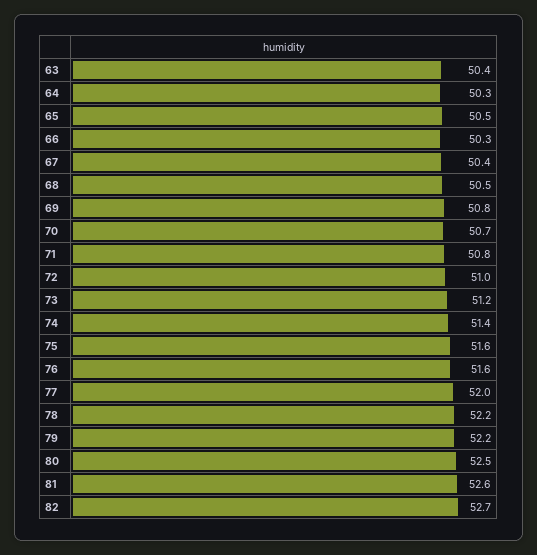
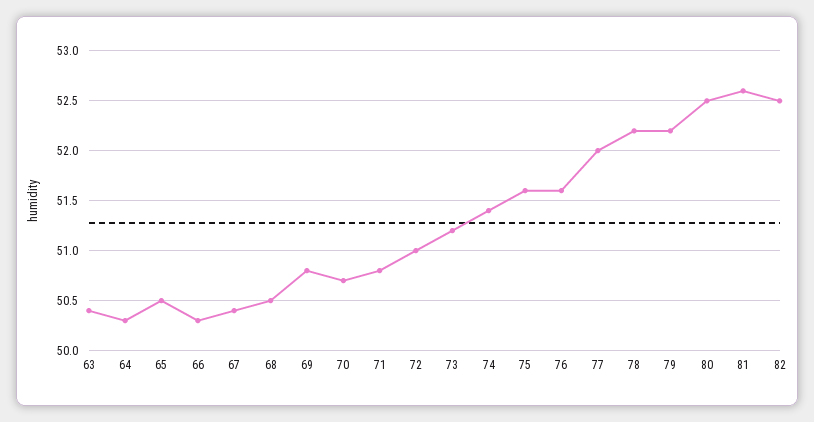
82: 52.7 -> 52.5

